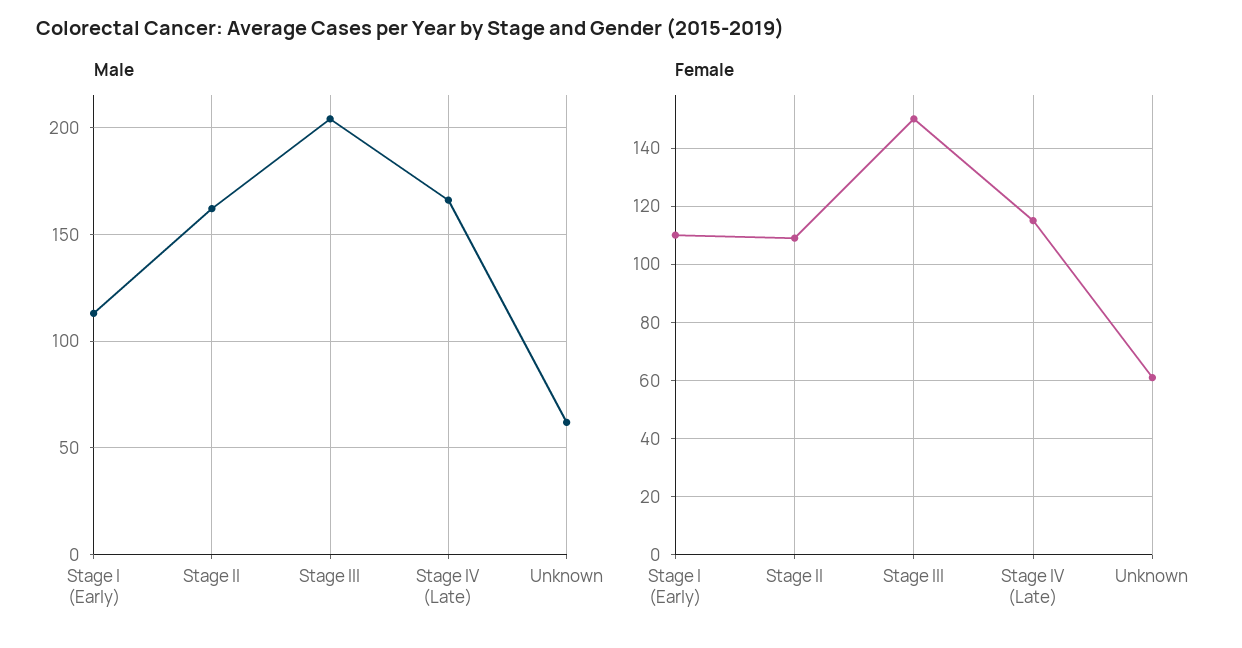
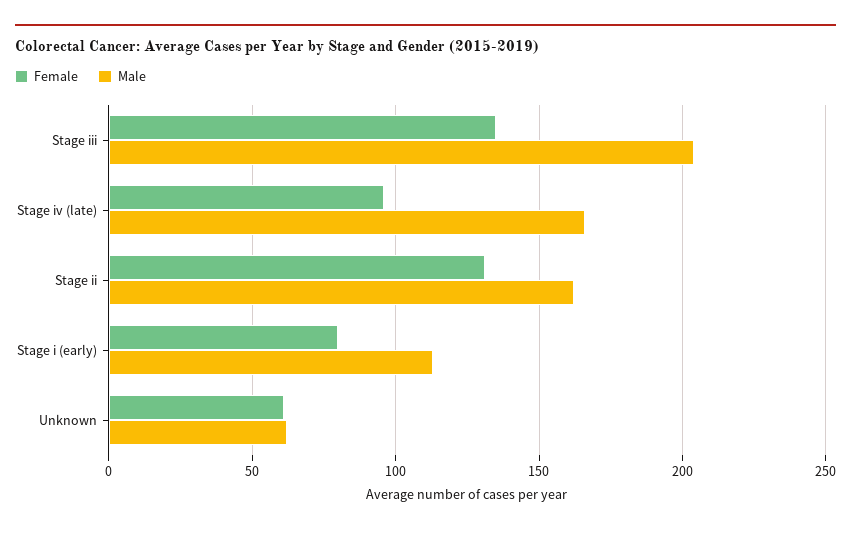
Female, Stage I (Early): 110 -> 80
Female, Stage II: 110 -> 130
Female, Stage III: 150 -> 135
Female, Stage IV (Late): 115 -> 95

